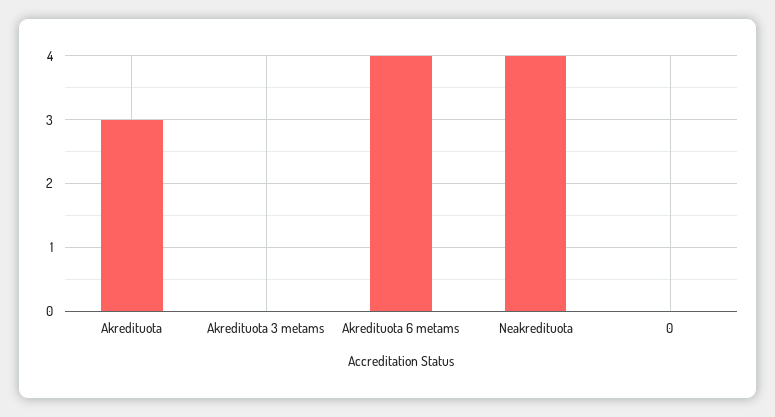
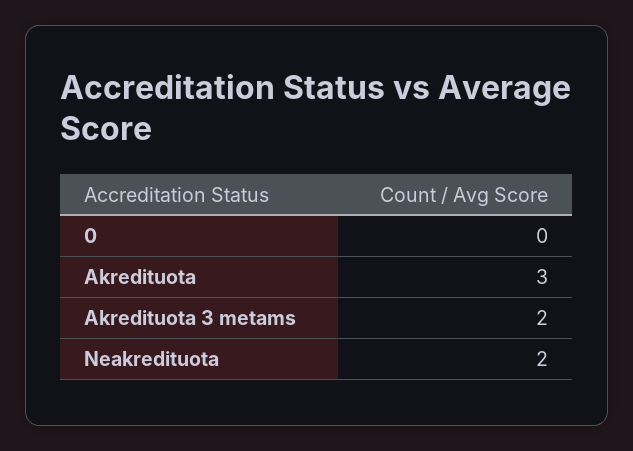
Akredituota 3 metams: 0 -> 2
Akredituota 6 metams: 4 -> none
Neakredituota: 4 -> 2

